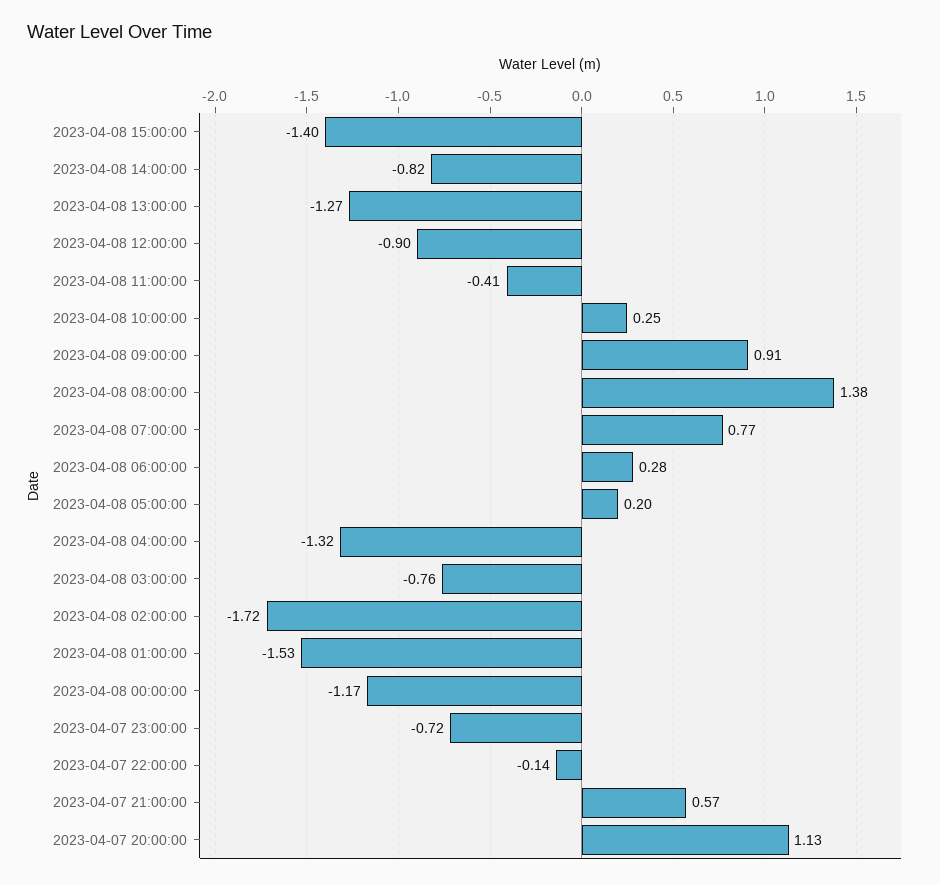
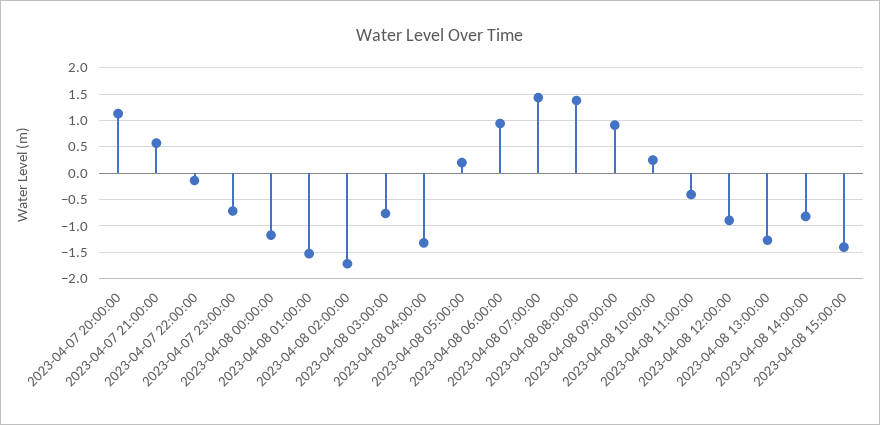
2023-04-08 07:00:00: 0.77 -> 1.5
2023-04-08 06:00:00: 0.28 -> 1

